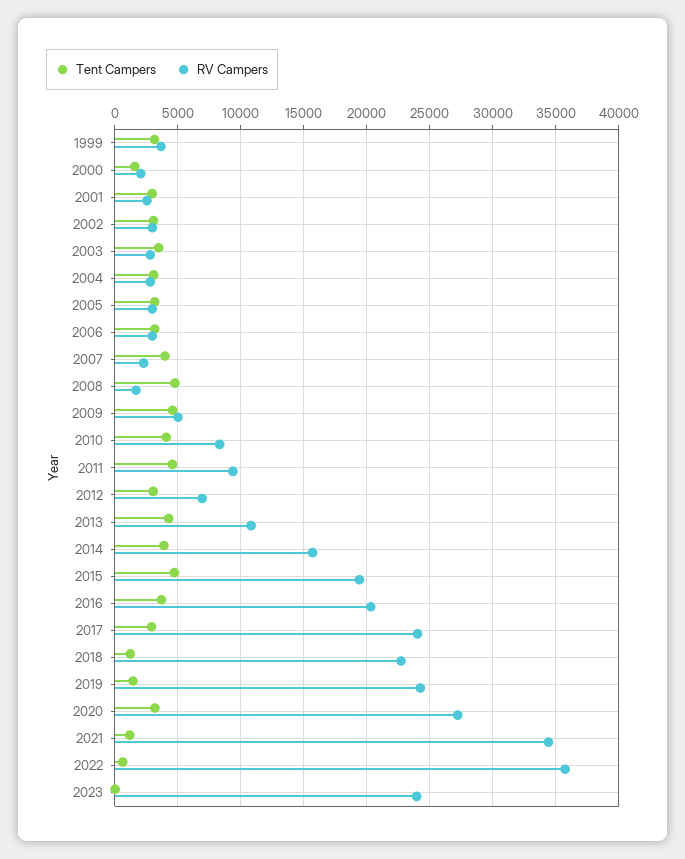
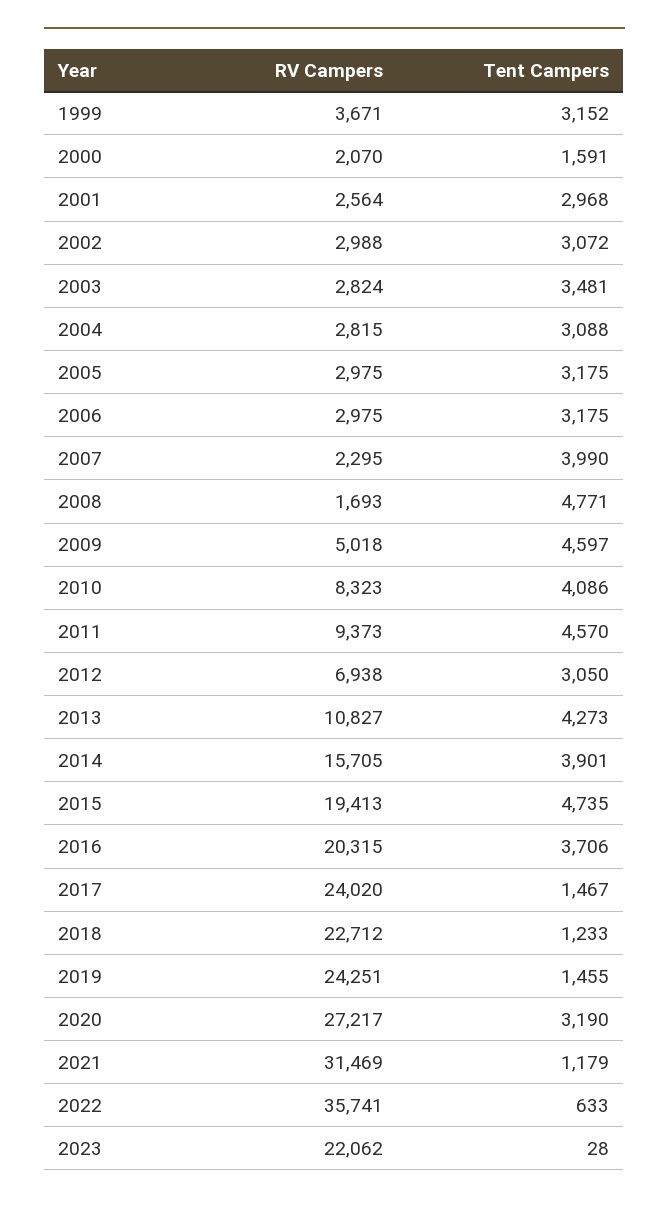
Tent Campers, 2017: 3000 -> 1467
RV Campers, 2021: 34500 -> 31469
RV Campers, 2023: 24000 -> 22062

